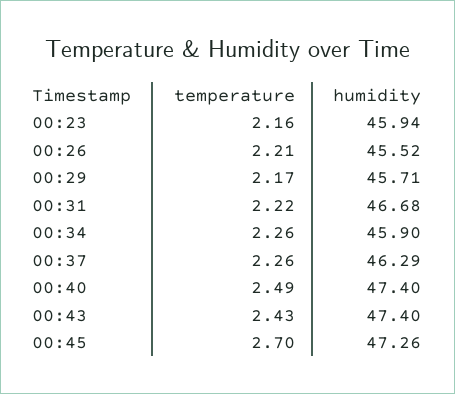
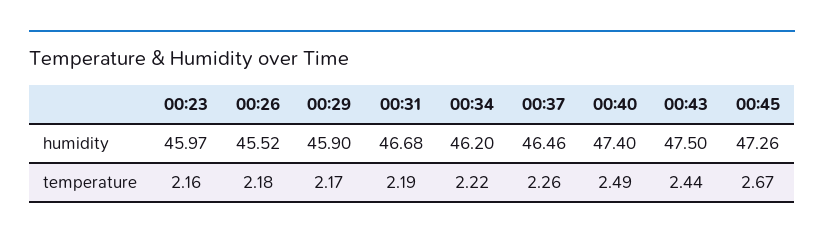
humidity, 00:23: 45.94 -> 45.97
temperature, 00:26: 2.21 -> 2.18
humidity, 00:29: 45.71 -> 45.9
temperature, 00:31: 2.22 -> 2.19
temperature, 00:34: 2.26 -> 2.22
humidity, 00:34: 45.9 -> 46.2
humidity, 00:37: 46.29 -> 46.46
temperature, 00:43: 2.43 -> 2.44
humidity, 00:43: 47.4 -> 47.5
temperature, 00:45: 2.7 -> 2.67

